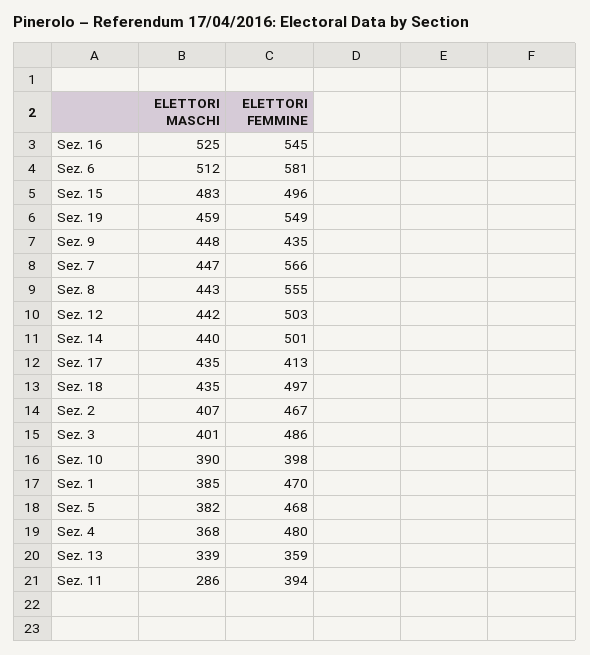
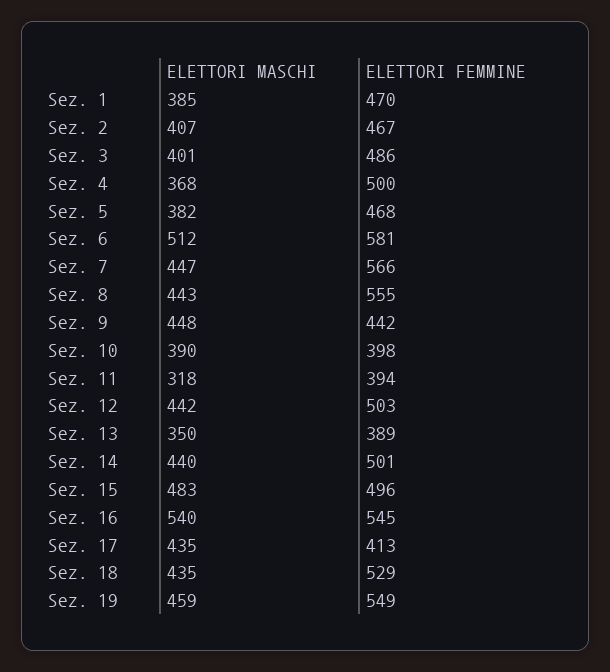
ELETTORI MASCHI, Sez. 16: 525 -> 540
ELETTORI FEMMINE, Sez. 9: 435 -> 442
ELETTORI FEMMINE, Sez. 18: 497 -> 529
ELETTORI FEMMINE, Sez. 4: 480 -> 500
ELETTORI MASCHI, Sez. 13: 339 -> 350
ELETTORI FEMMINE, Sez. 13: 359 -> 389
ELETTORI MASCHI, Sez. 11: 286 -> 318

